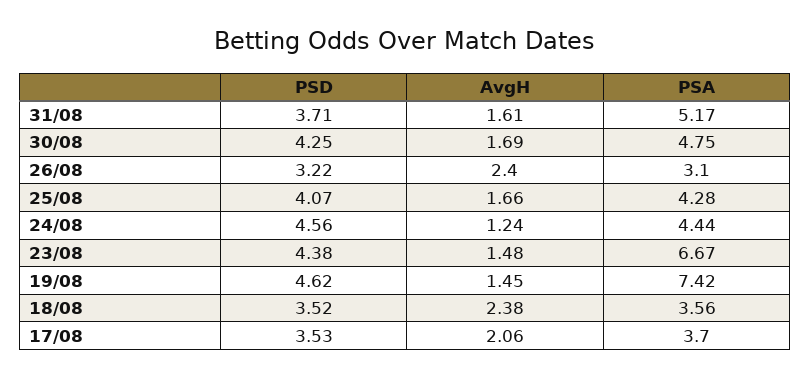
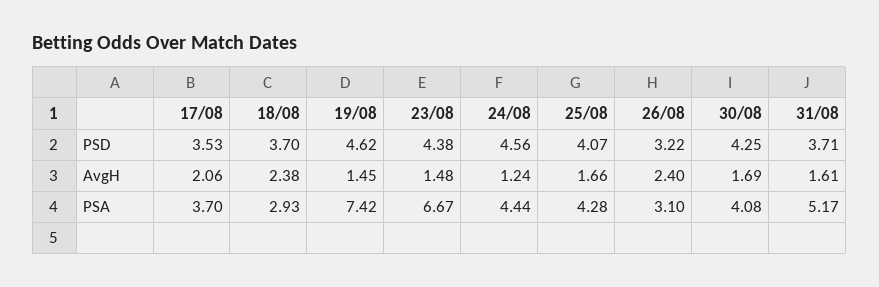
PSA, 30/08: 4.75 -> 4.08
PSD, 18/08: 3.52 -> 3.7
PSA, 18/08: 3.56 -> 2.93

